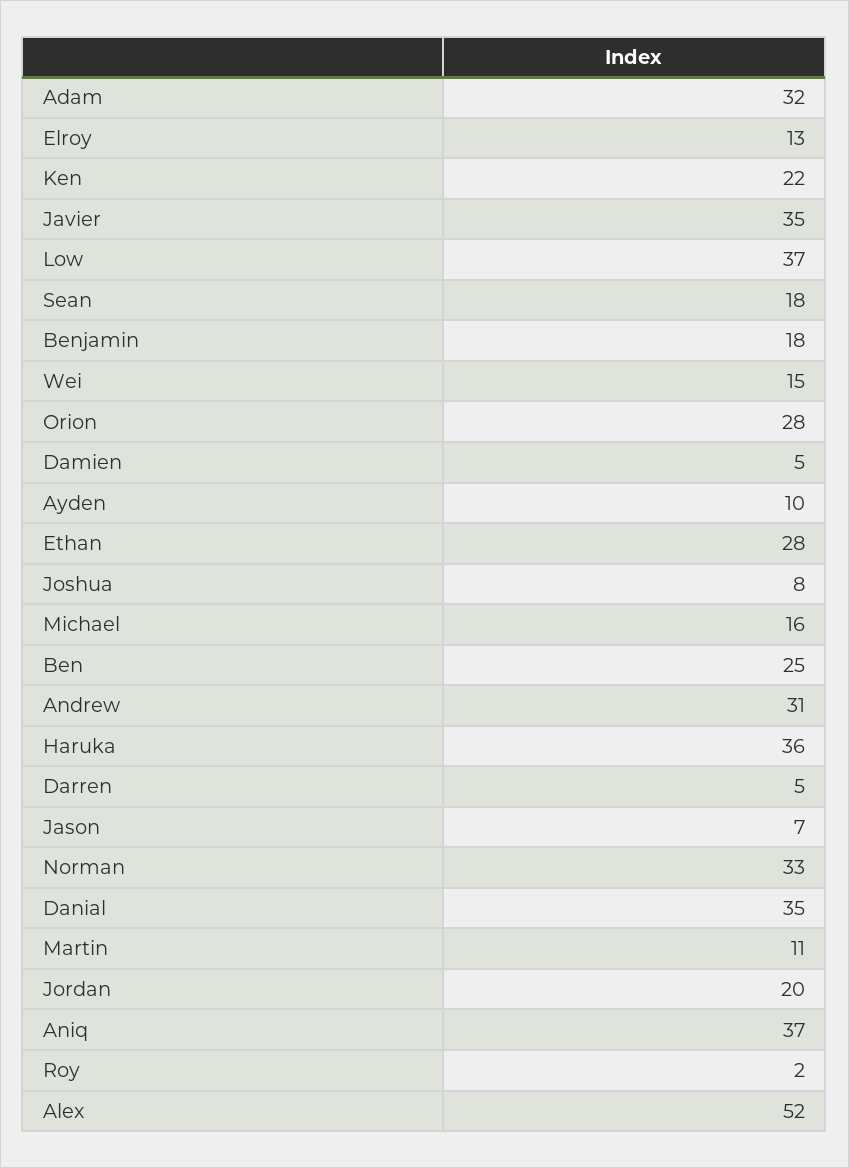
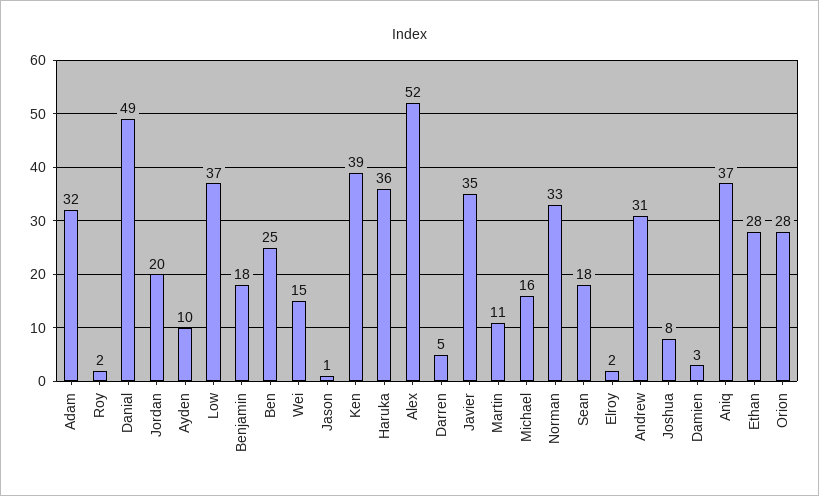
Elroy: 13 -> 2
Ken: 22 -> 39
Damien: 5 -> 3
Jason: 7 -> 1
Danial: 35 -> 49

